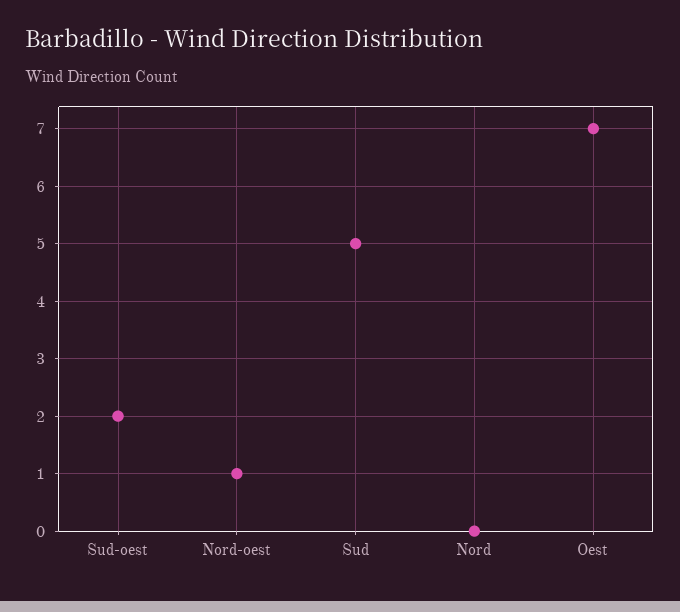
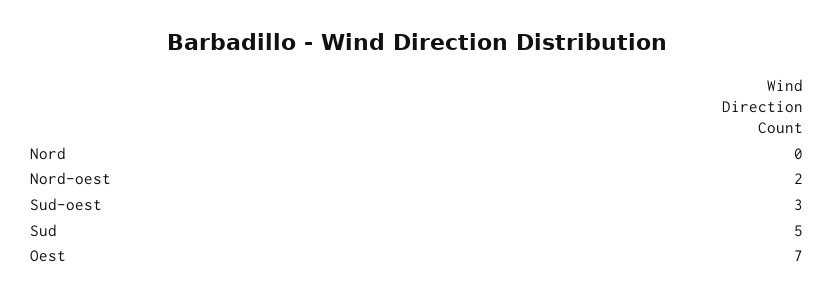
Sud-oest: 2 -> 3
Nord-oest: 1 -> 2

